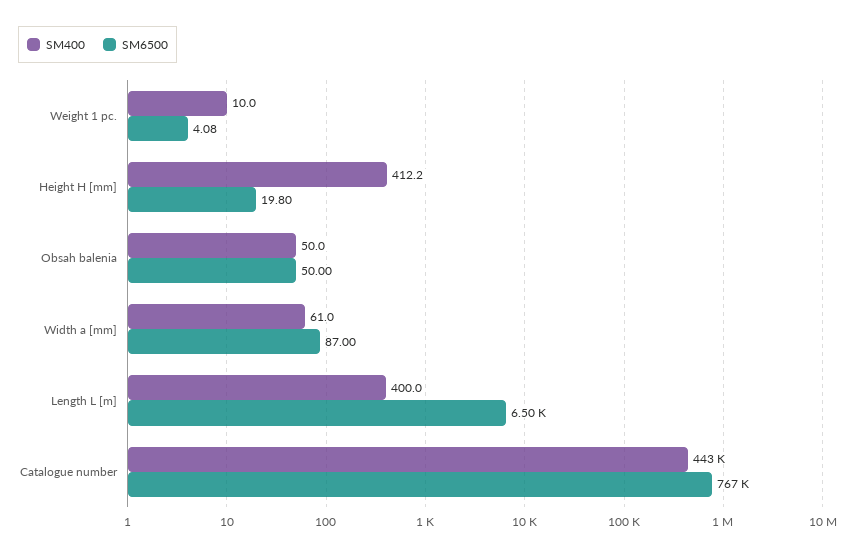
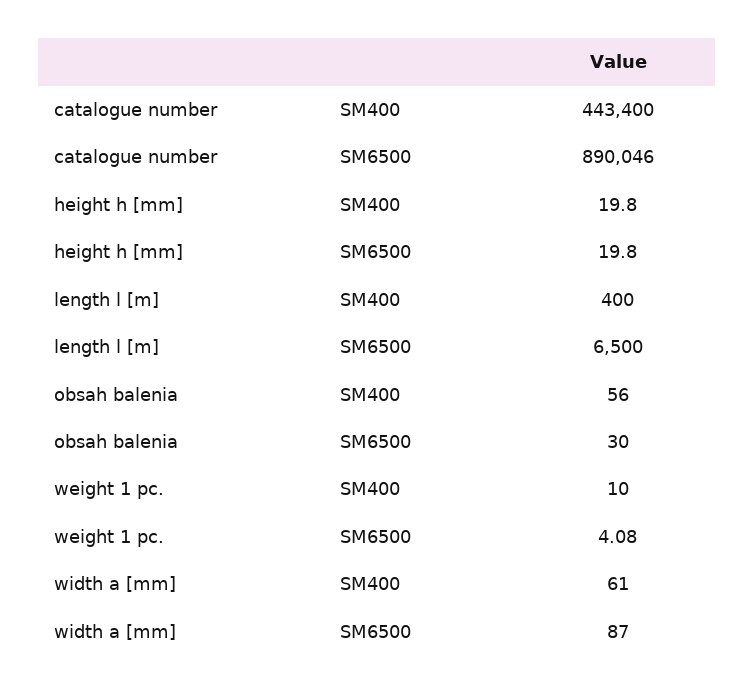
SM400, Height H [mm]: 412.2 -> 19.8
SM400, Obsah balenia: 50 -> 56
SM6500, Obsah balenia: 50 -> 30
SM6500, Catalogue number: 767000 -> 890046

